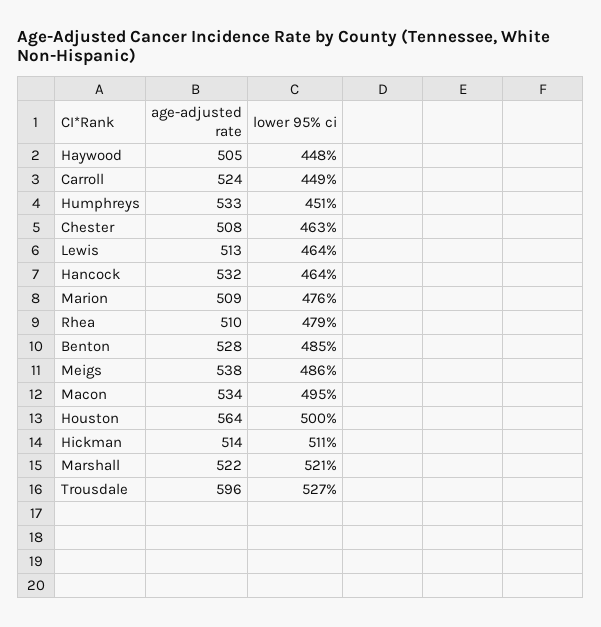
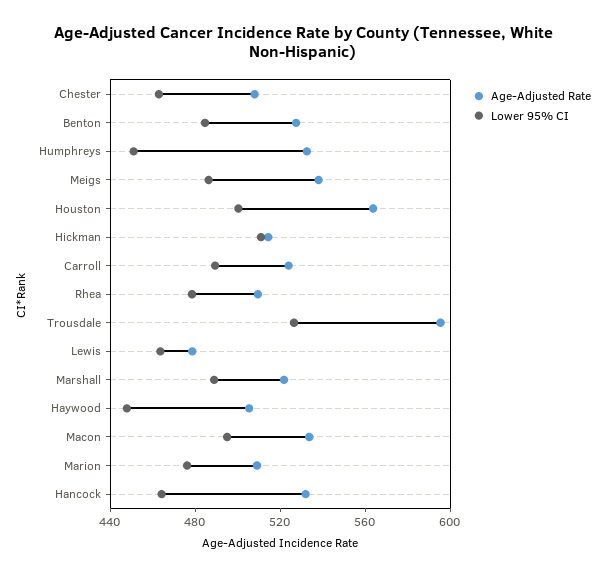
lower 95% ci, Carroll: 449 -> 490
age-adjusted rate, Lewis: 513 -> 480
lower 95% ci, Marshall: 521 -> 490

